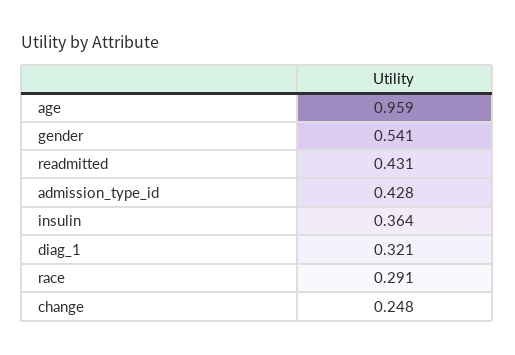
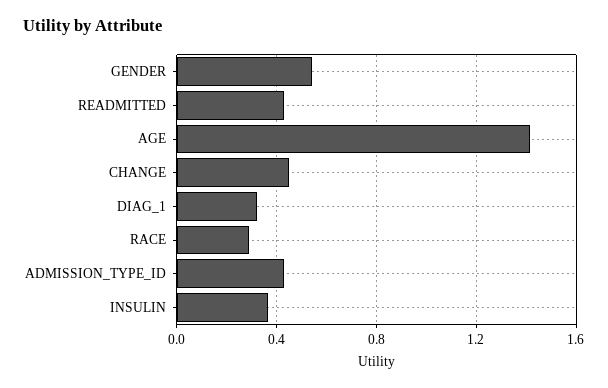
age: 0.959 -> 1.4
change: 0.248 -> 0.45

